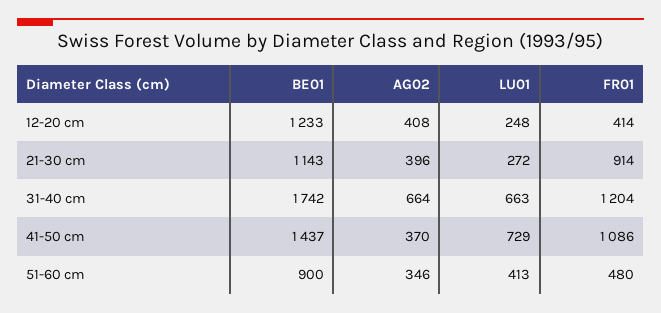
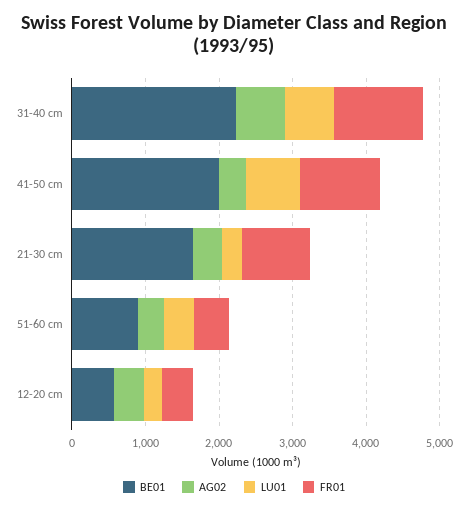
BE01, 12-20 cm: 1233 -> 600
BE01, 21-30 cm: 1143 -> 1600
BE01, 31-40 cm: 1742 -> 2200
BE01, 41-50 cm: 1437 -> 2000

